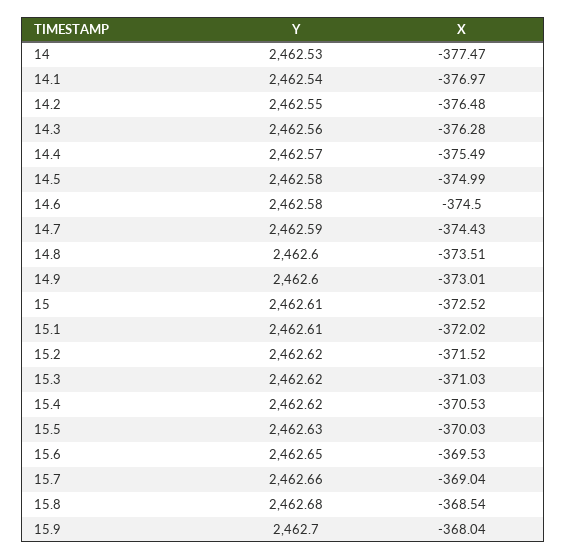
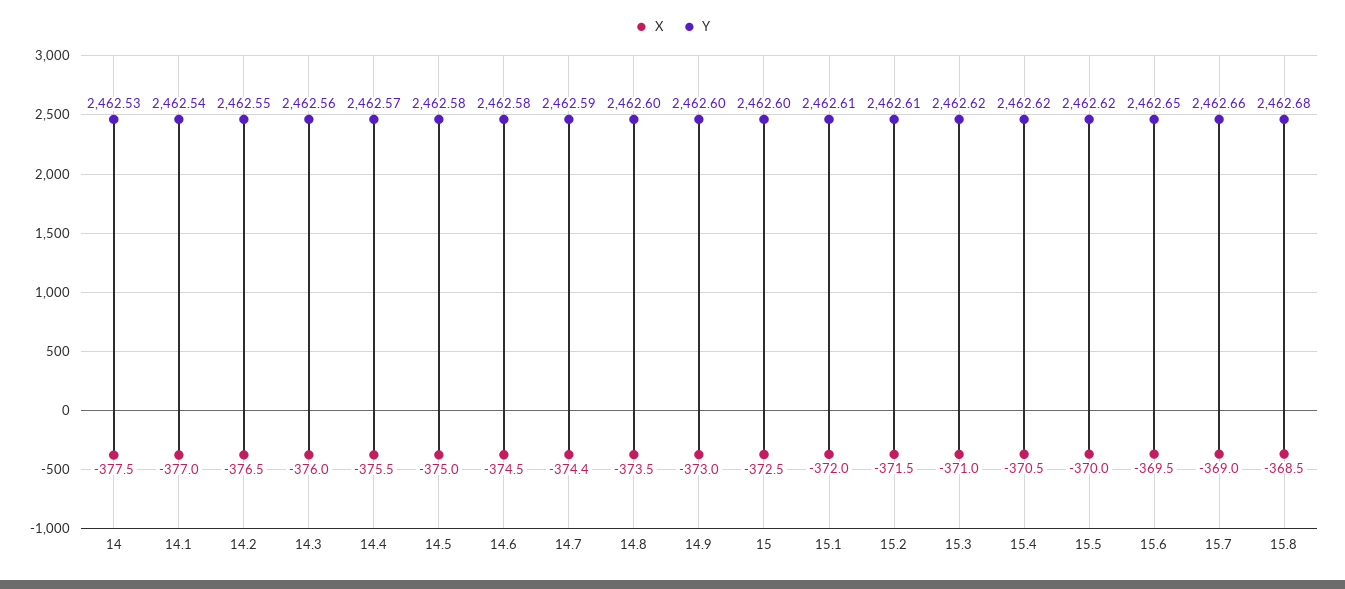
X, 14.3: -376.28 -> -376
Y, 15: 2462.61 -> 2462.6
Y, 15.2: 2462.62 -> 2462.61
Y, 15.5: 2462.63 -> 2462.62
Y, 15.9: 2462.7 -> none
X, 15.9: -368.04 -> none

